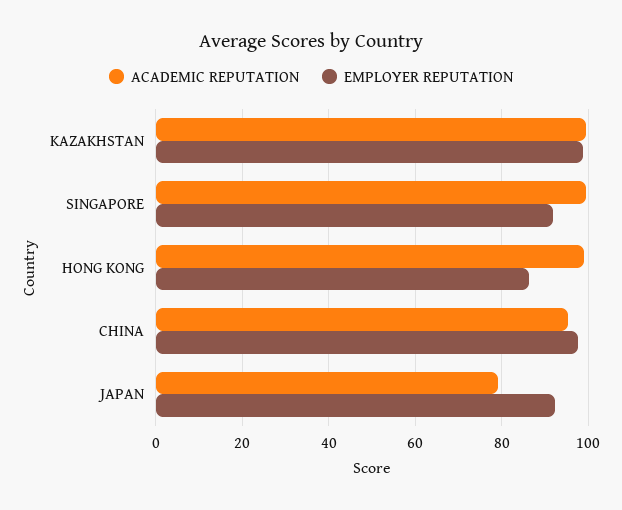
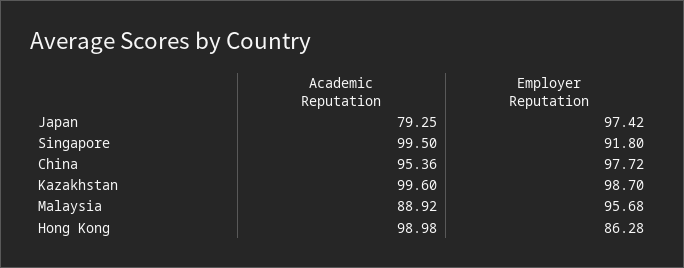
EMPLOYER REPUTATION, JAPAN: 92 -> 97.42
ACADEMIC REPUTATION, Malaysia: none -> 88.92
EMPLOYER REPUTATION, Malaysia: none -> 95.68

